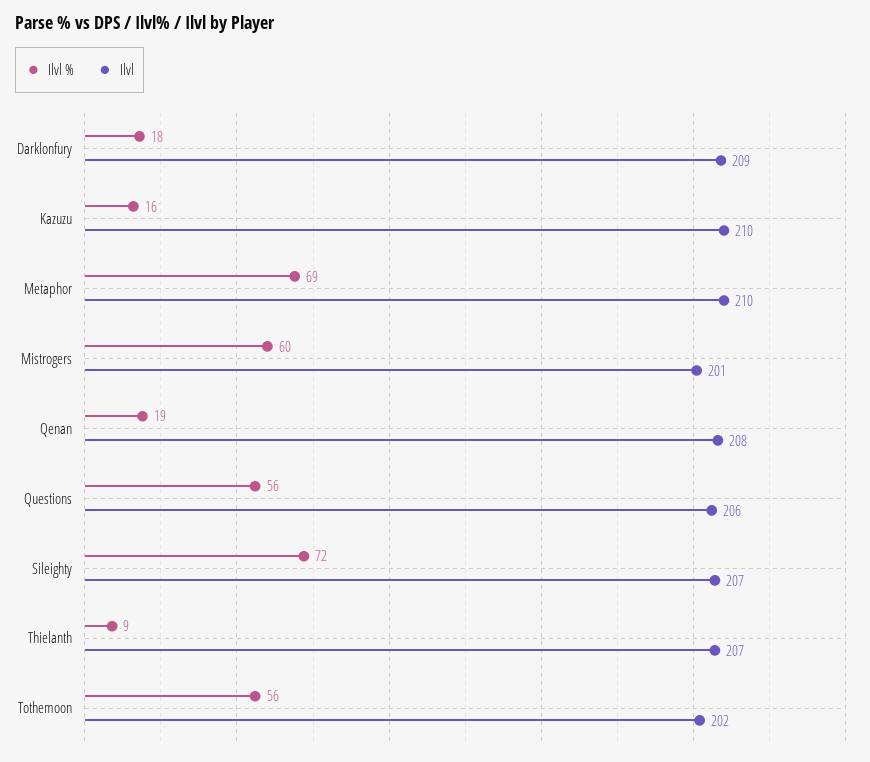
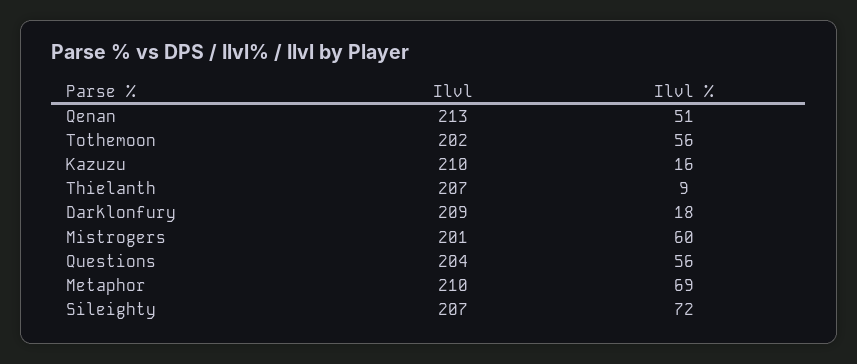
Ilvl %, Qenan: 19 -> 51
Ilvl, Qenan: 208 -> 213
Ilvl, Questions: 206 -> 204

